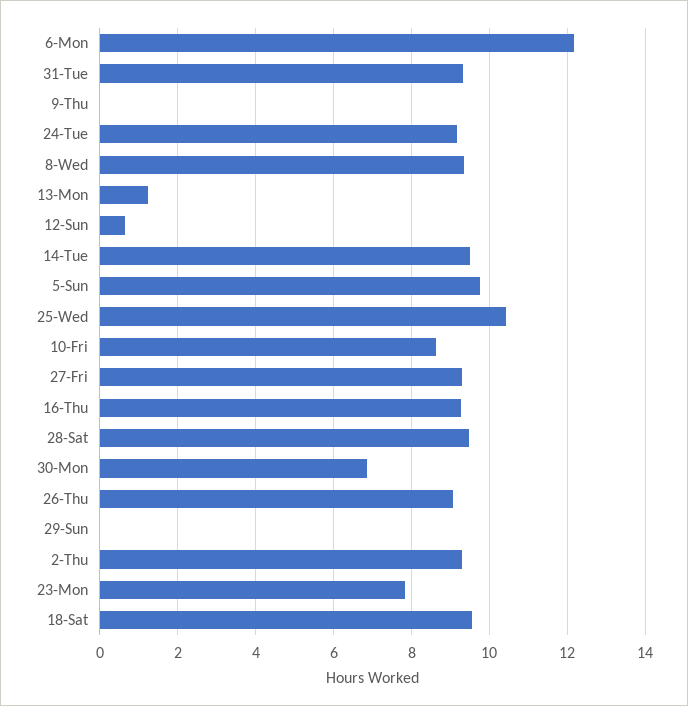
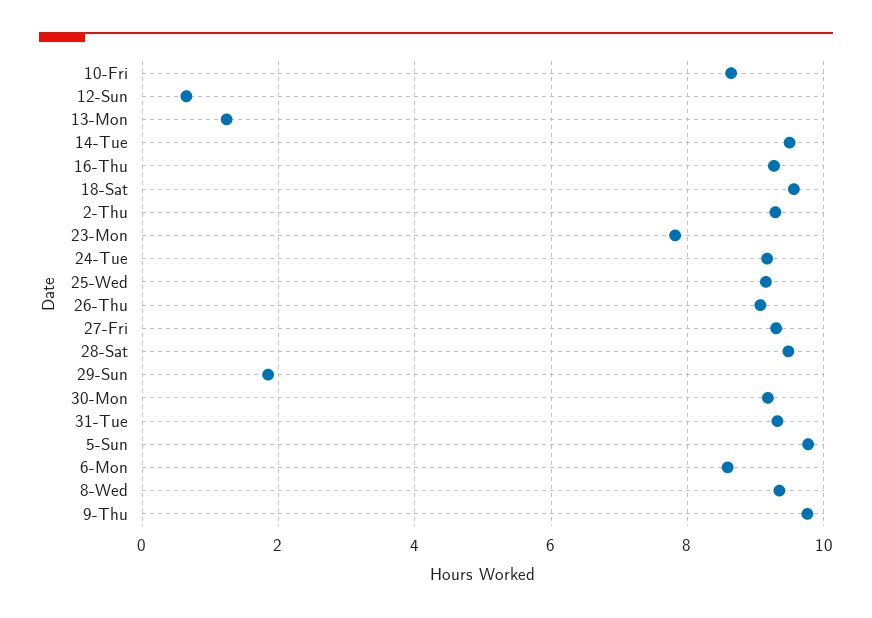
6-Mon: 12.2 -> 8.6
9-Thu: 0 -> 9.8
25-Wed: 10.4 -> 9.2
30-Mon: 6.8 -> 9.2
29-Sun: 0 -> 1.8

